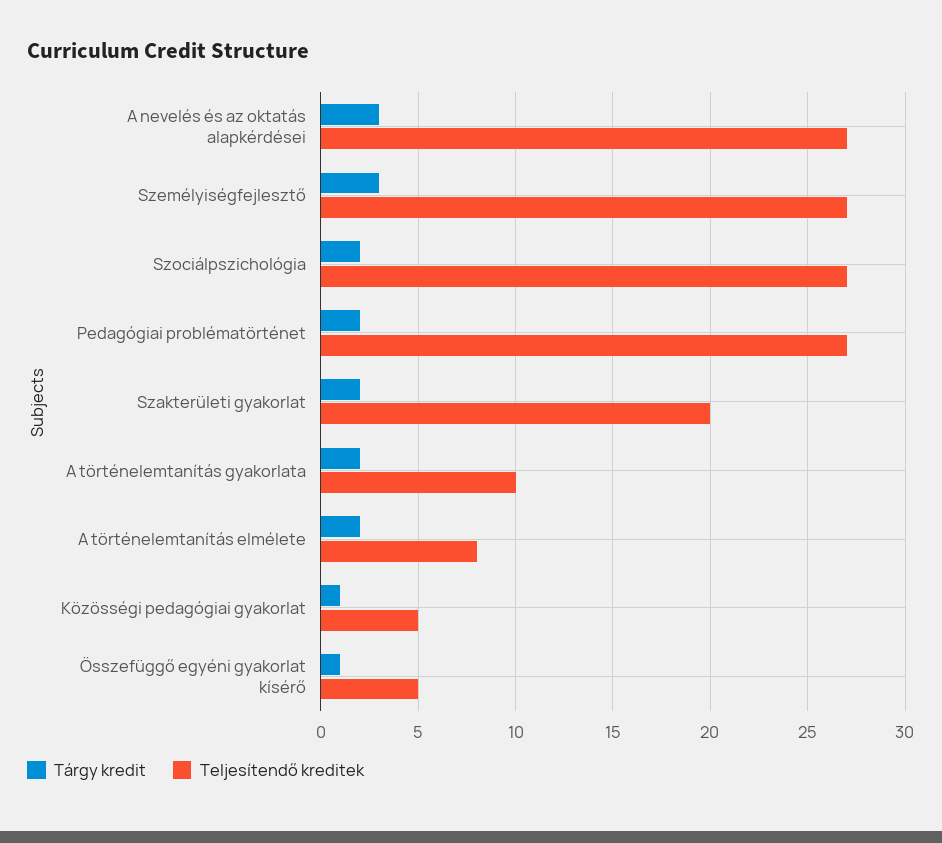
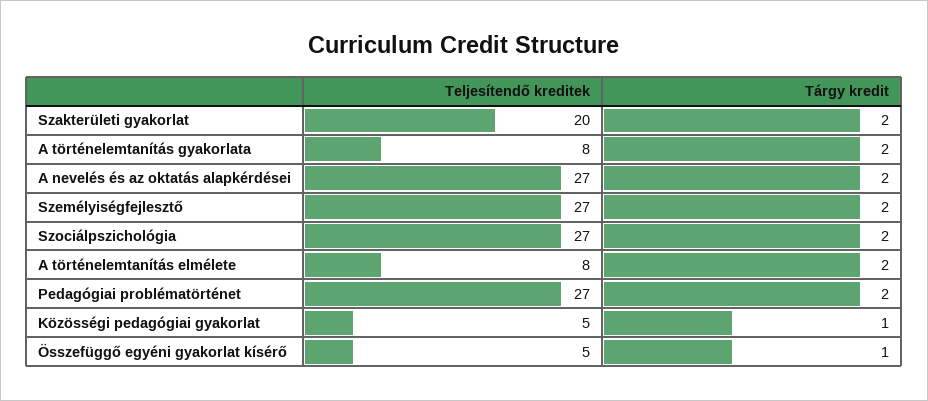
Tárgy kredit, A nevelés és az oktatás alapkérdései: 3 -> 2
Tárgy kredit, Személyiségfejlesztő: 3 -> 2
Teljesítendő kreditek, A történelemtanítás gyakorlata: 10 -> 8

